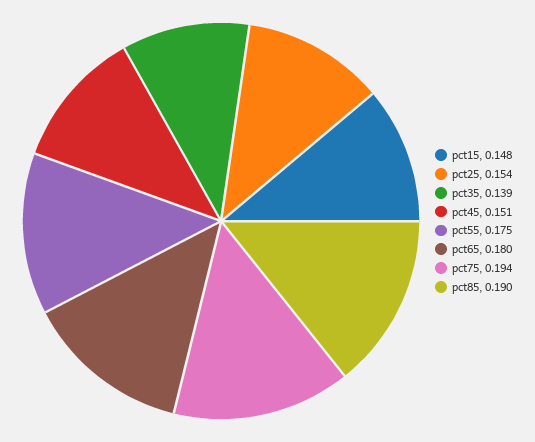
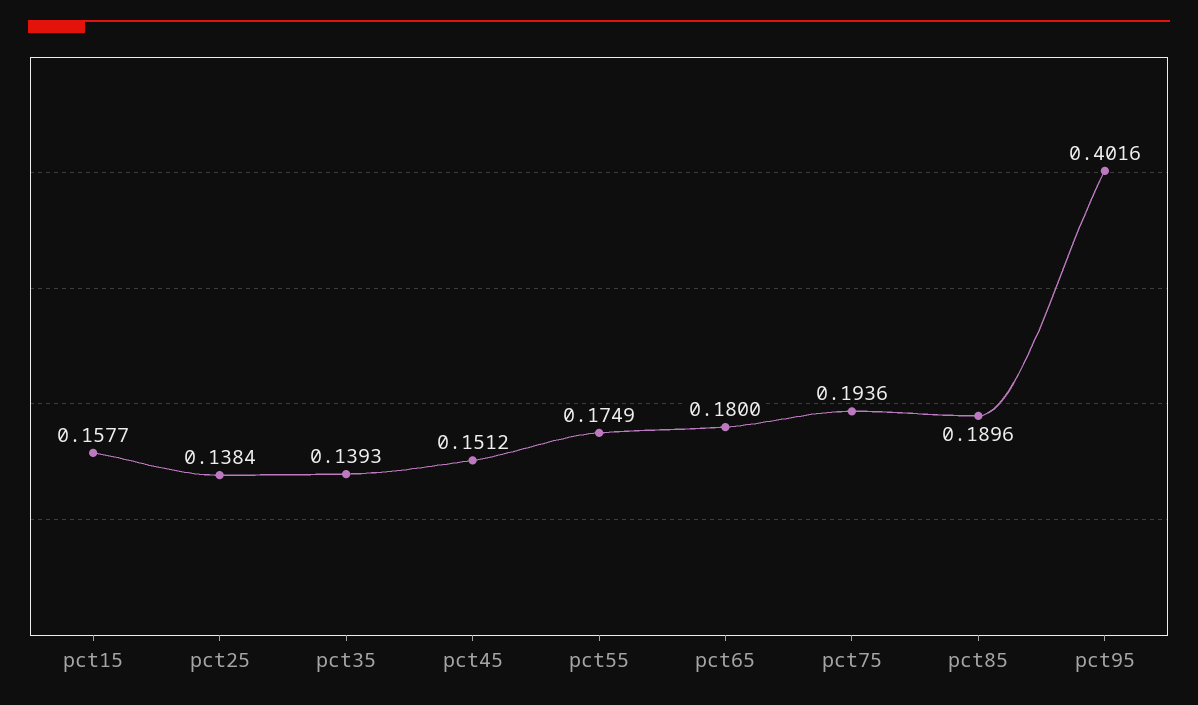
pct15: 0.148 -> 0.1577
pct25: 0.154 -> 0.1384
pct95: none -> 0.4016

